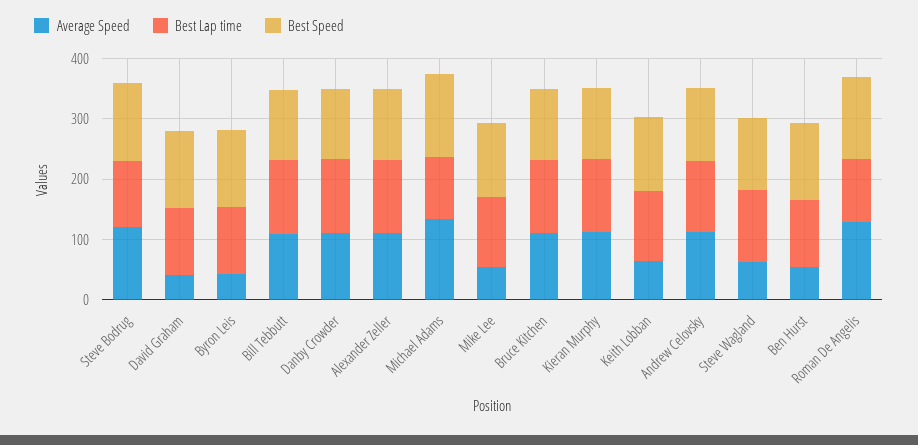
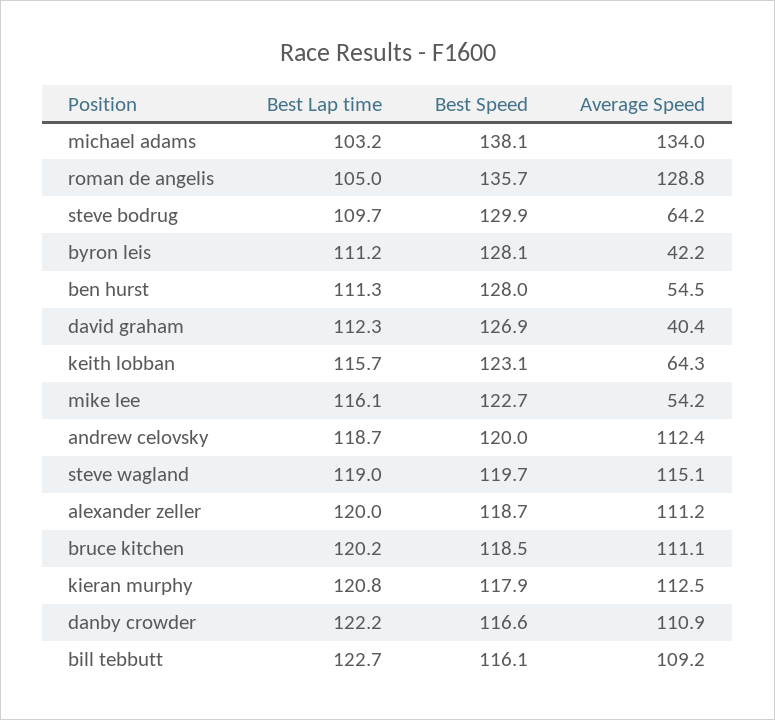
Average Speed, Steve Bodrug: 120 -> 64.2
Average Speed, Steve Wagland: 60 -> 115.1

